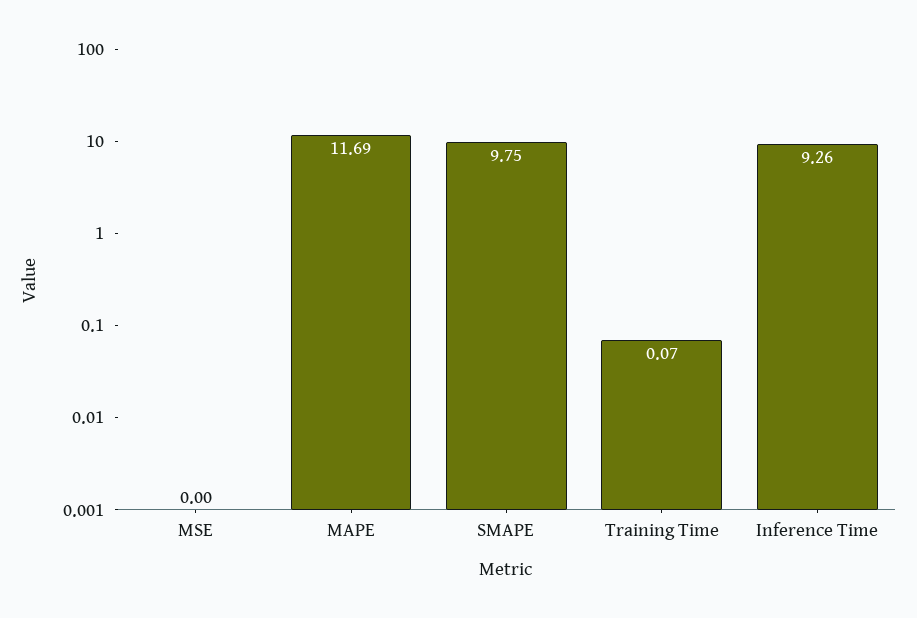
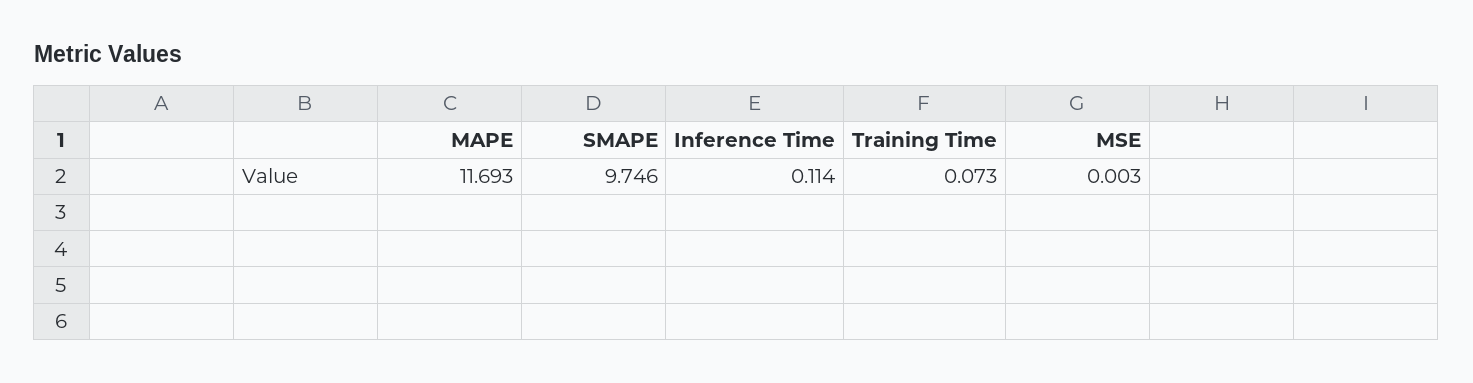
Inference Time: 9.26 -> 0.114

